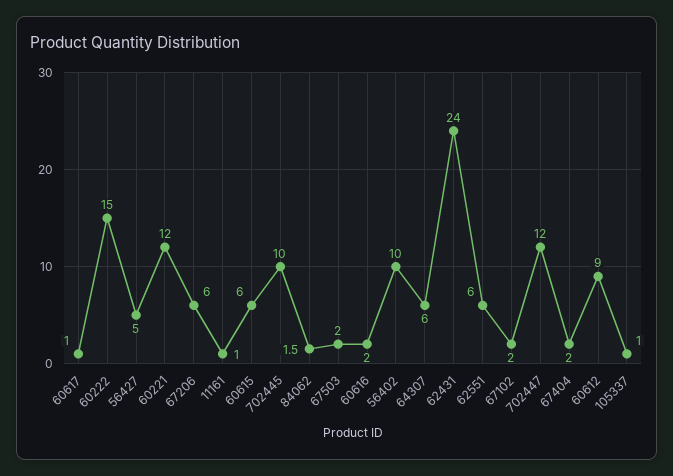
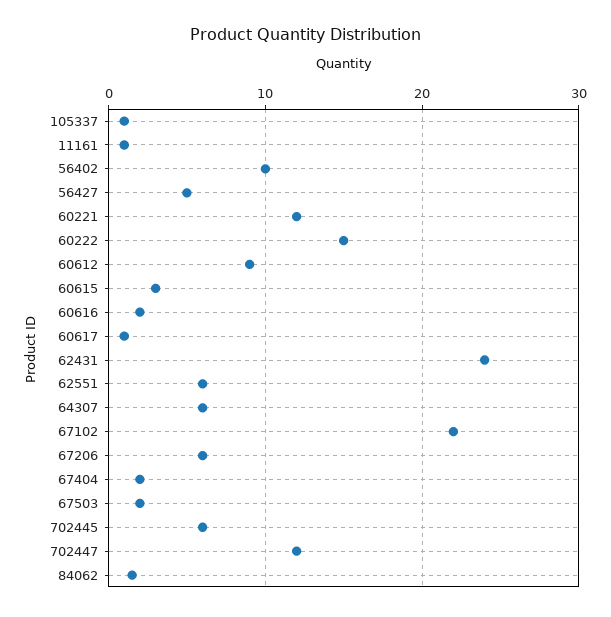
60615: 6 -> 3
702445: 10 -> 6
67102: 2 -> 22

